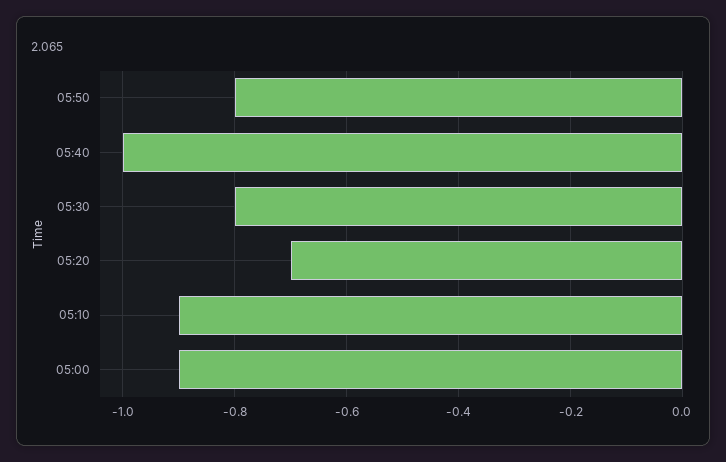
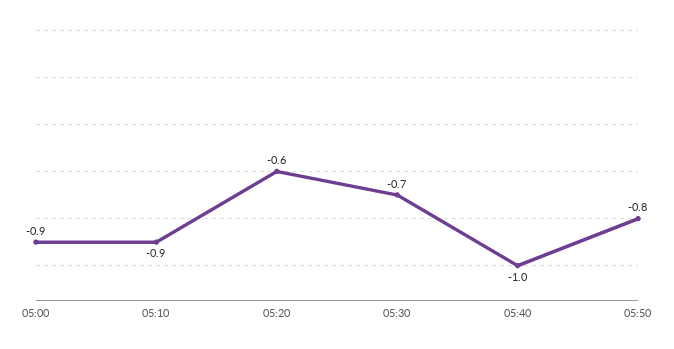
05:30: -0.8 -> -0.7
05:20: -0.7 -> -0.6

